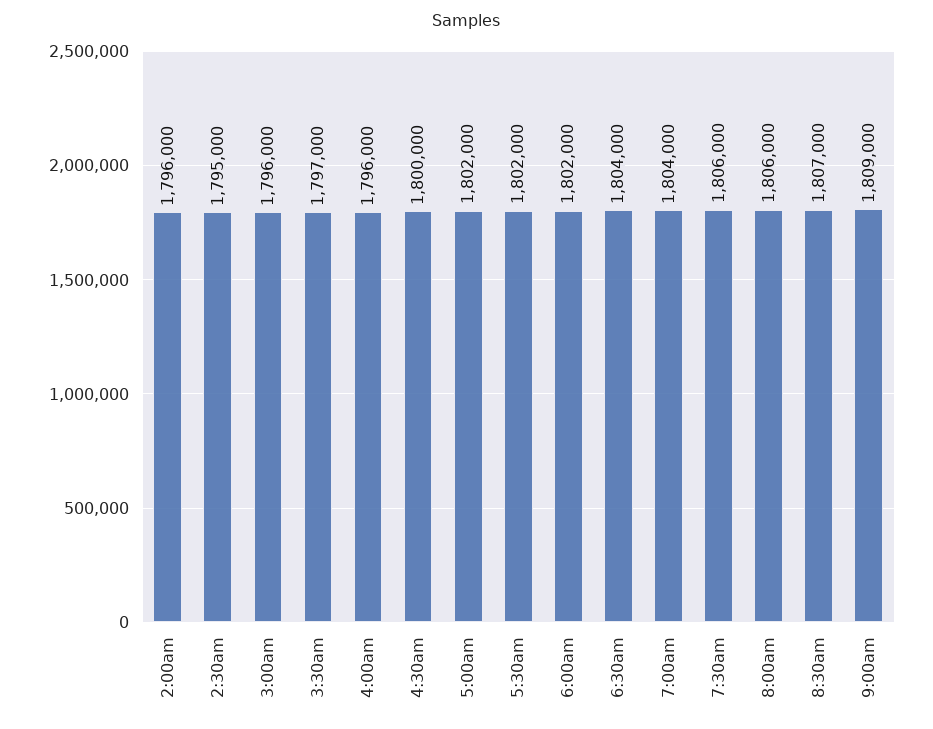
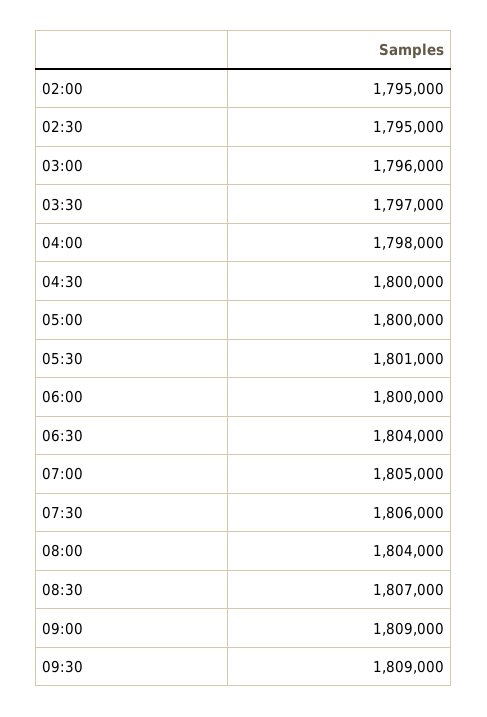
2:00am: 1796000 -> 1795000
4:00am: 1796000 -> 1798000
5:00am: 1802000 -> 1800000
5:30am: 1802000 -> 1801000
6:00am: 1802000 -> 1800000
7:00am: 1804000 -> 1805000
8:00am: 1806000 -> 1804000
09:30: none -> 1809000

